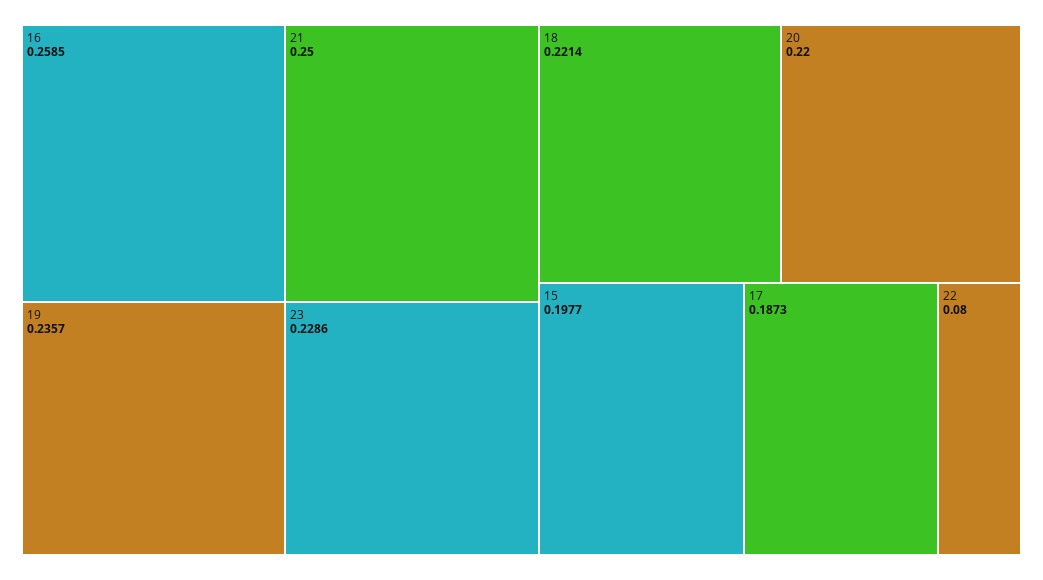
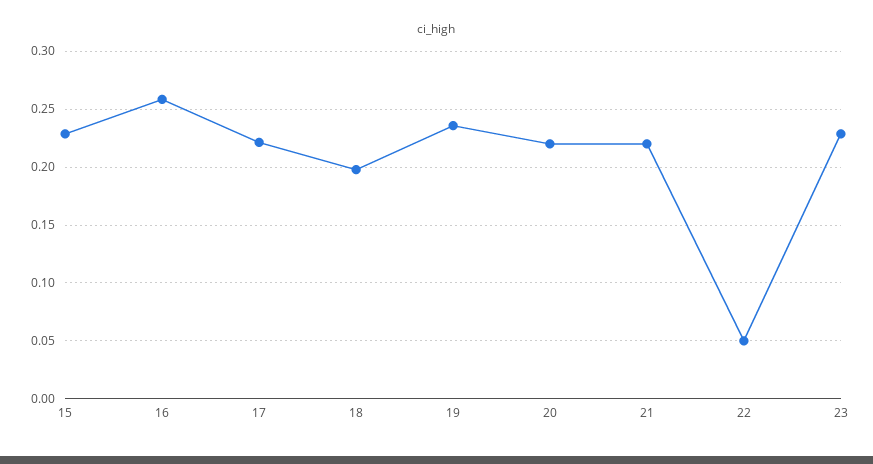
21: 0.25 -> 0.22
18: 0.2214 -> 0.2
15: 0.1977 -> 0.23
17: 0.1873 -> 0.22
22: 0.08 -> 0.05

